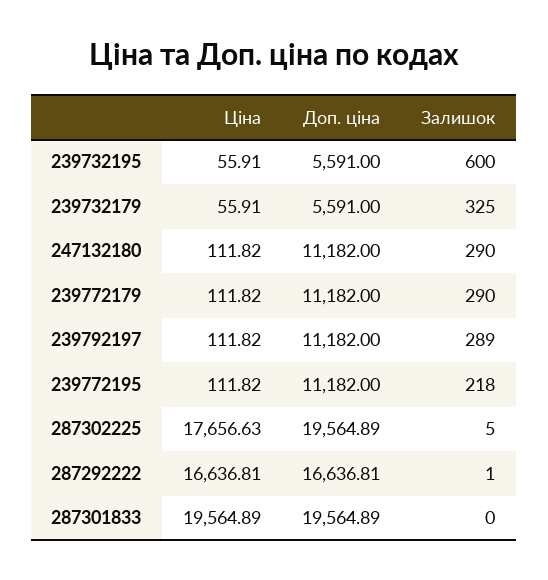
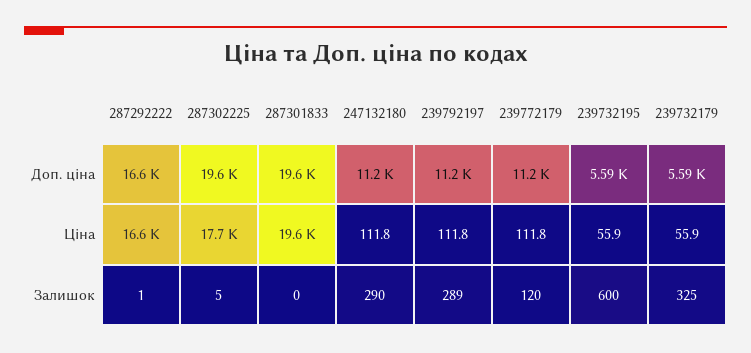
Залишок, 239772179: 290 -> 120
Ціна, 239772195: 111.82 -> none
Доп. ціна, 239772195: 11182 -> none
Залишок, 239772195: 218 -> none

